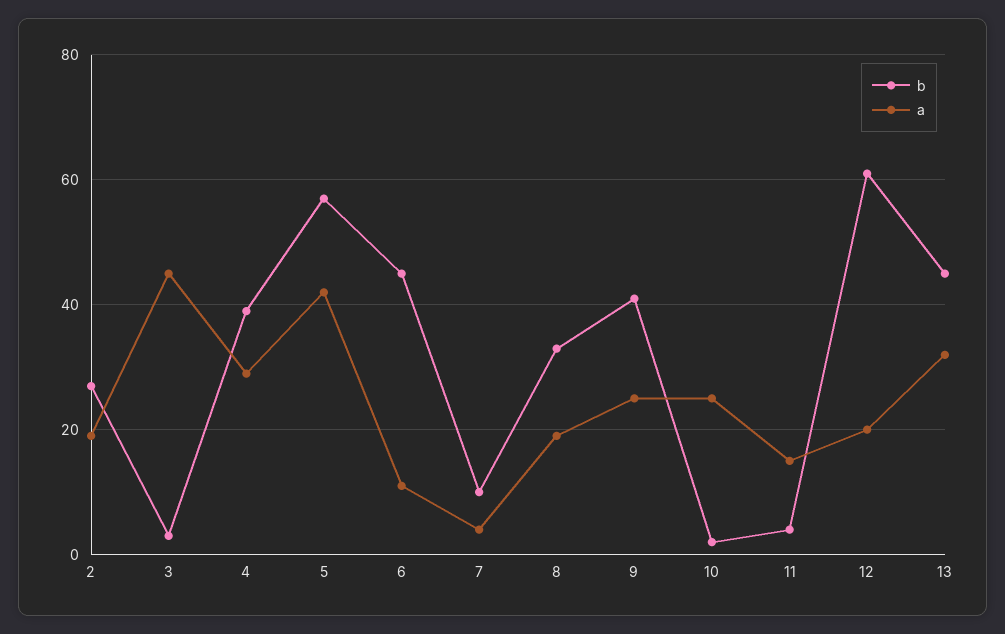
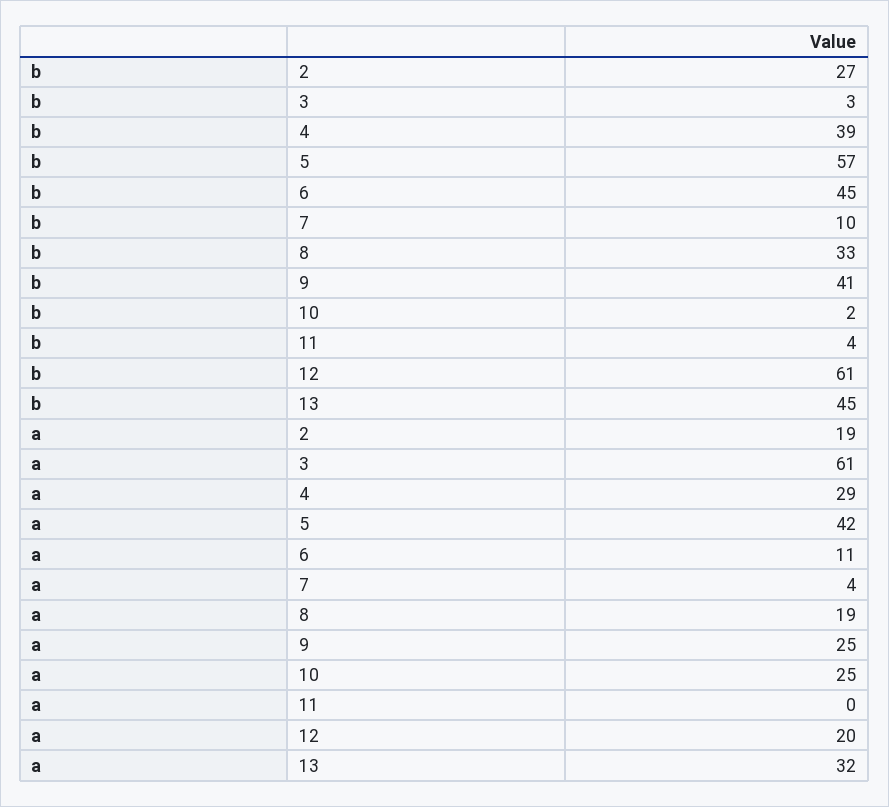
a, 3: 45 -> 61
a, 11: 15 -> 0

